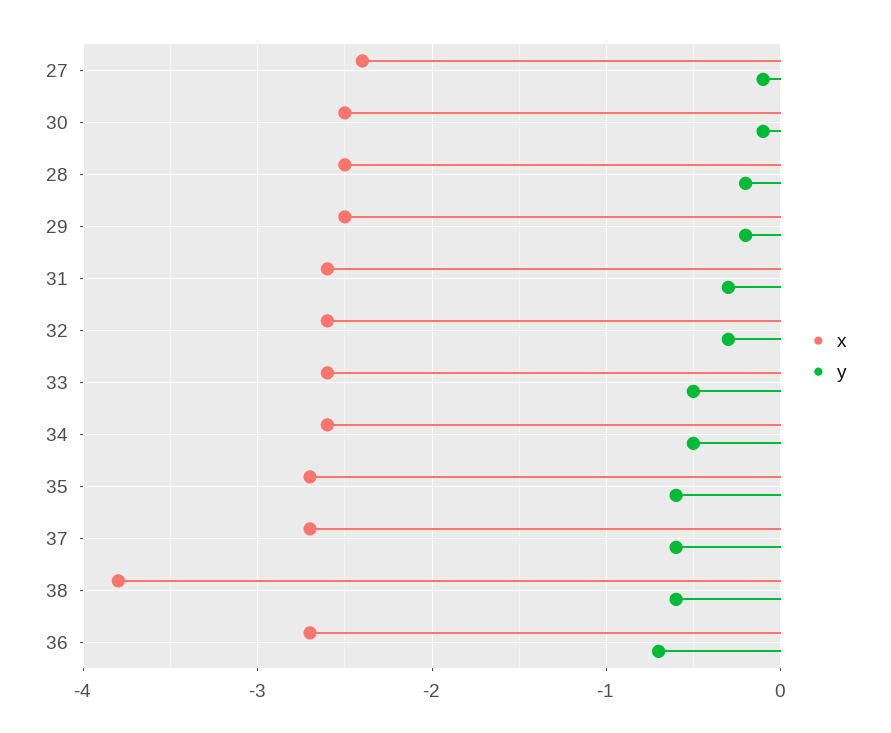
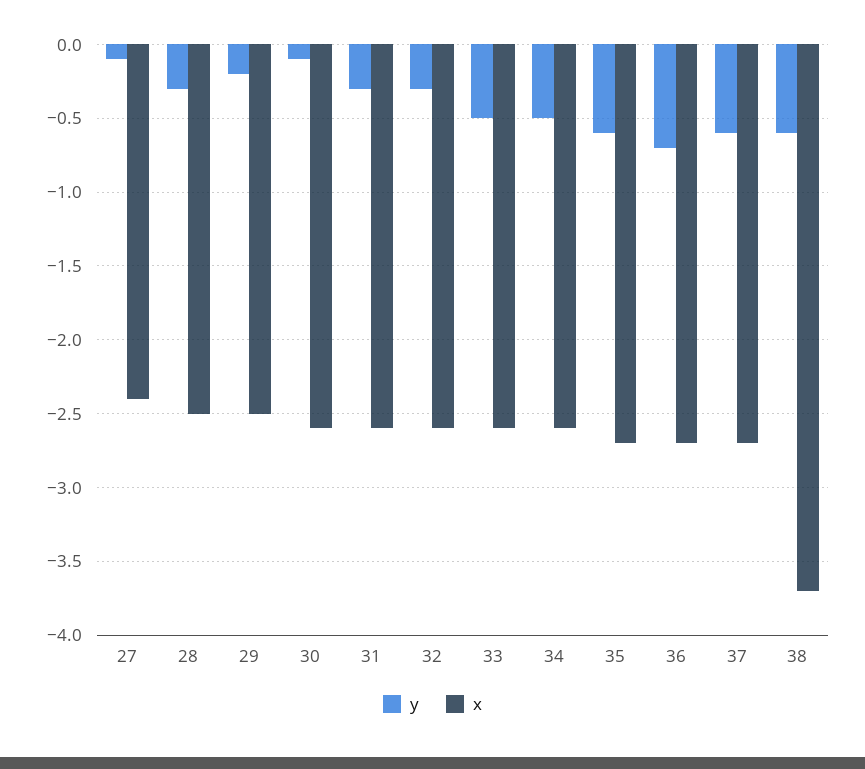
x, 30: -2.5 -> -2.6
y, 28: -0.2 -> -0.3
x, 38: -3.8 -> -3.7

